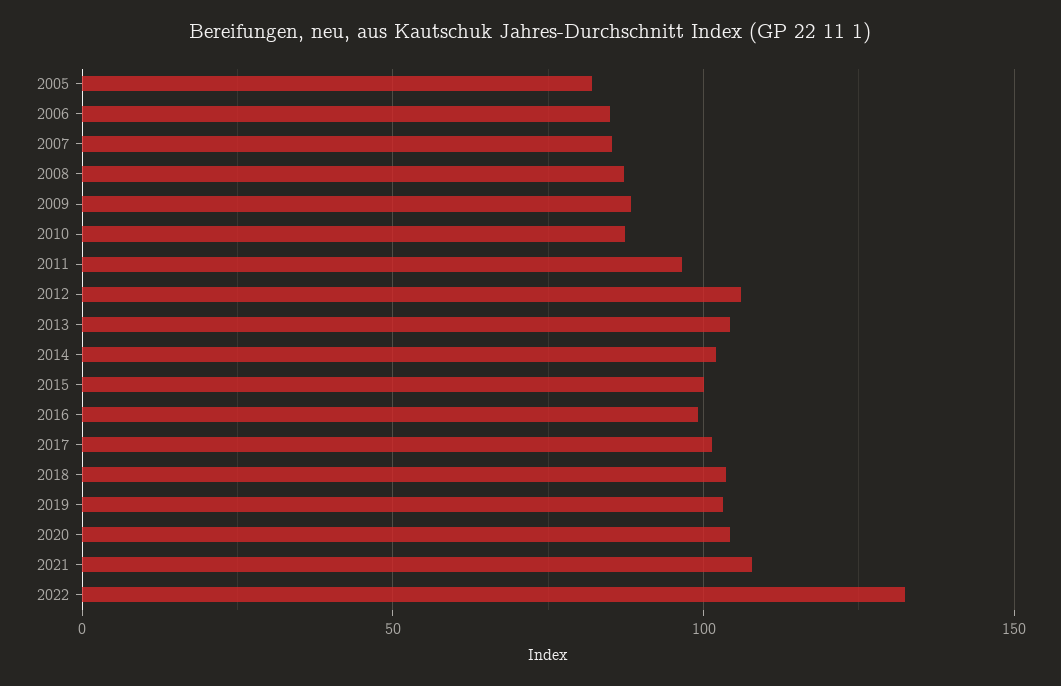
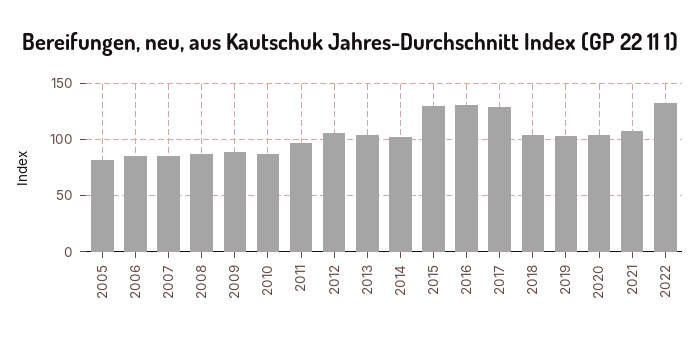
2015: 100 -> 130
2016: 100 -> 130
2017: 100 -> 130

